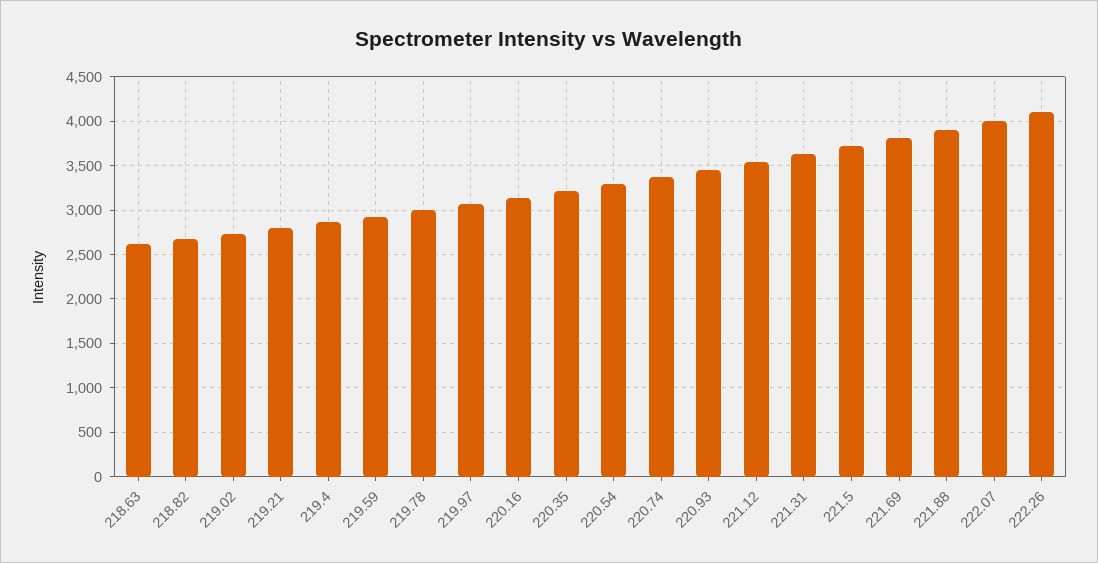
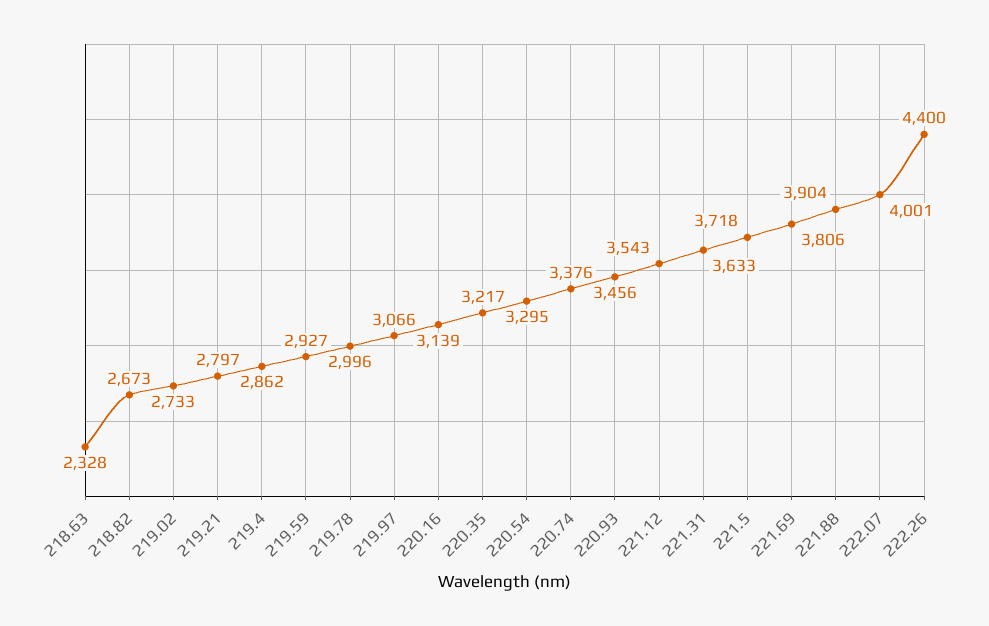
218.63: 2600 -> 2328
222.26: 4100 -> 4400

